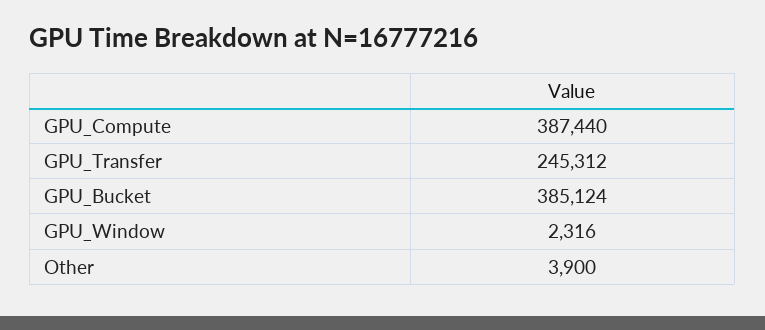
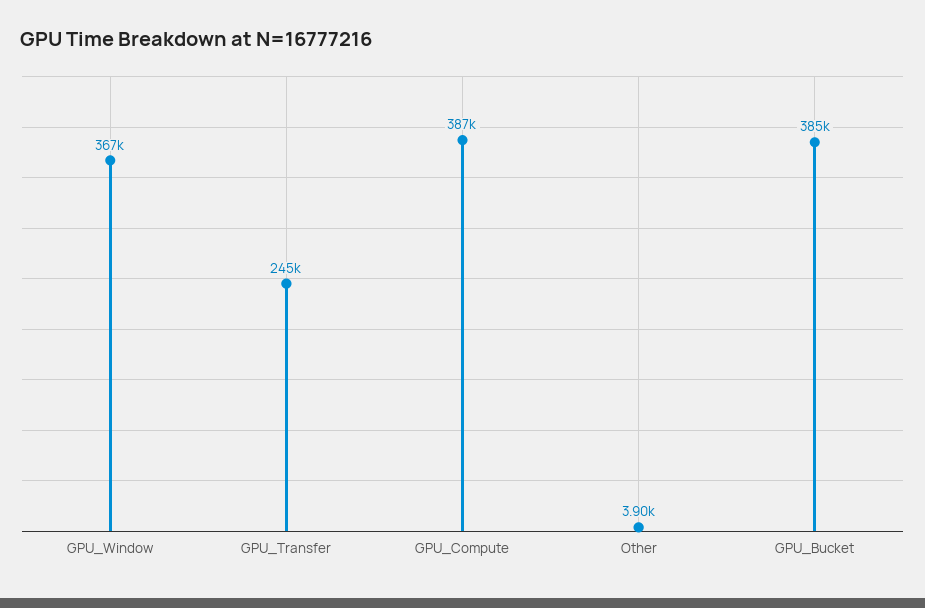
GPU_Window: 2316 -> 367000

